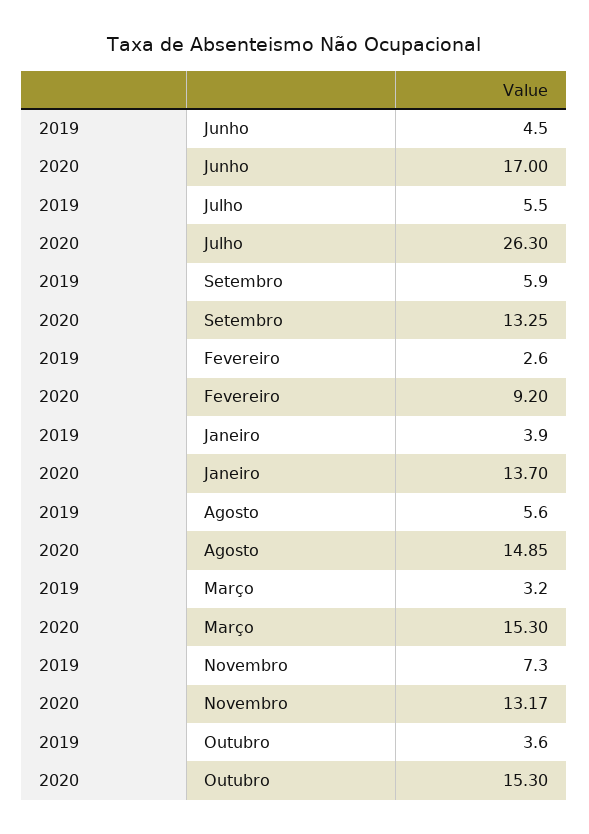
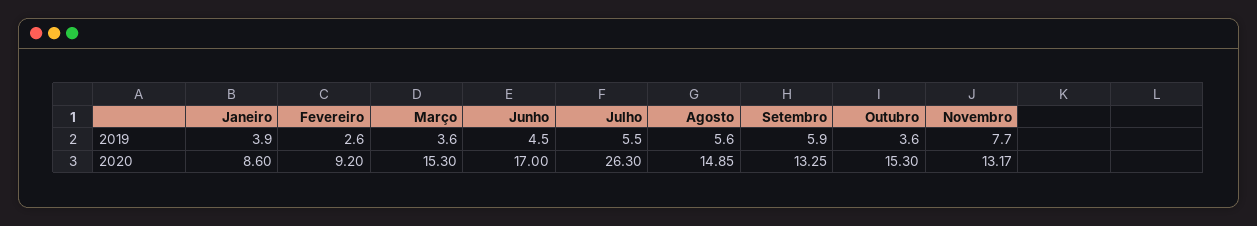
2020, Janeiro: 13.7 -> 8.6
2019, Março: 3.2 -> 3.6
2019, Novembro: 7.3 -> 7.7

